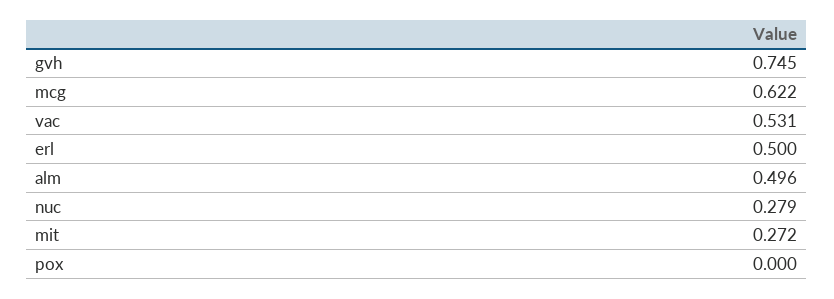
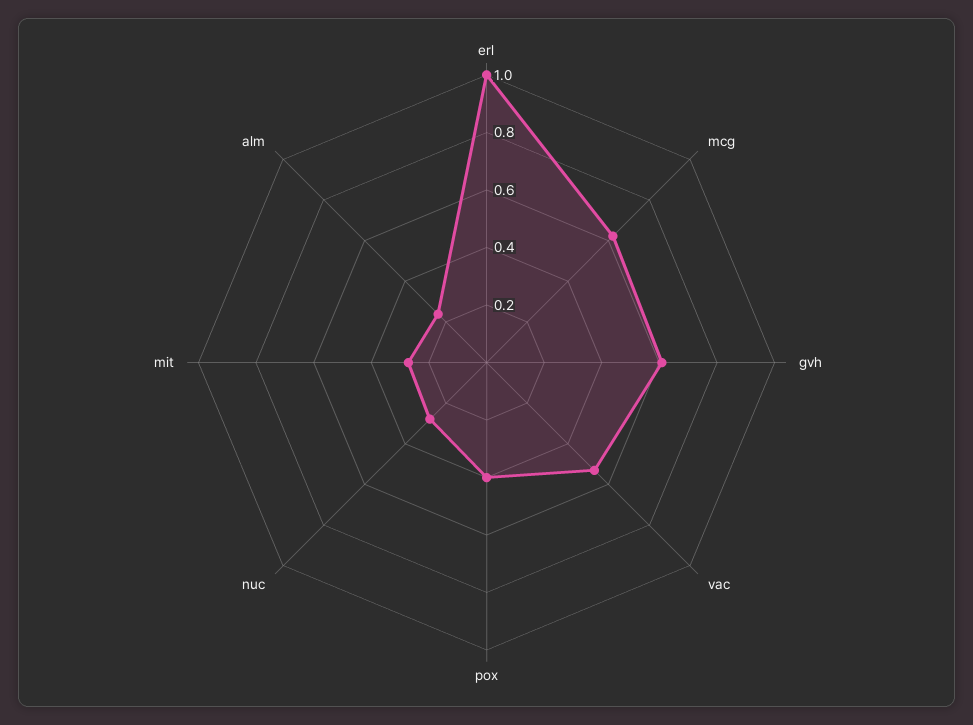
gvh: 0.745 -> 0.6
erl: 0.5 -> 1
alm: 0.496 -> 0.25
pox: 0 -> 0.4

